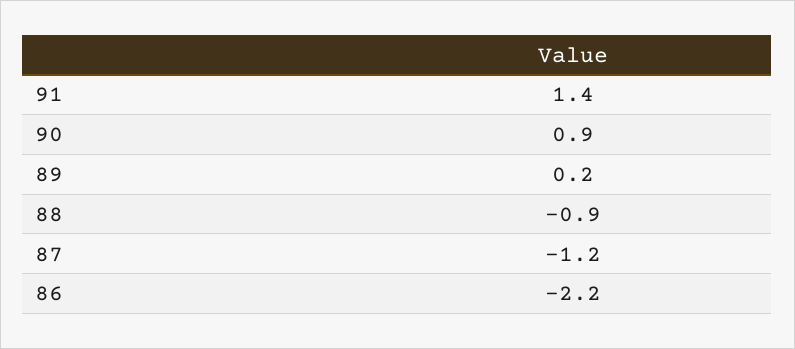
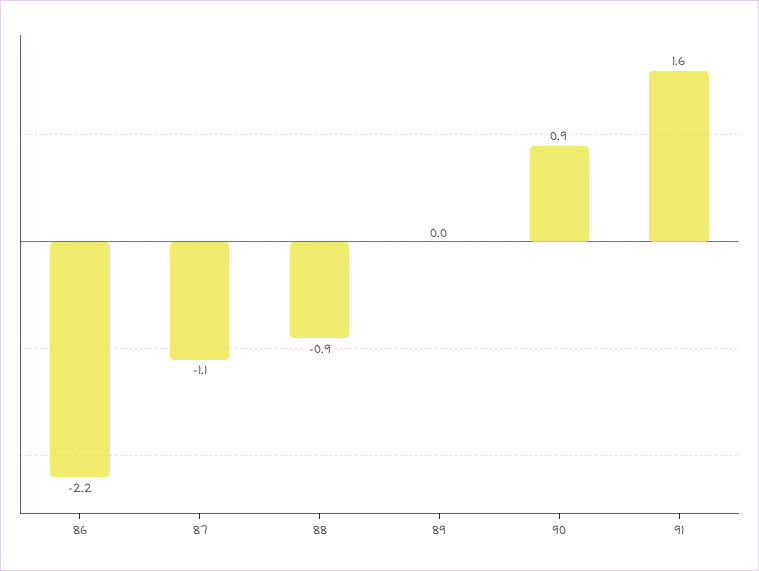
91: 1.4 -> 1.6
89: 0.2 -> 0
87: -1.2 -> -1.1

